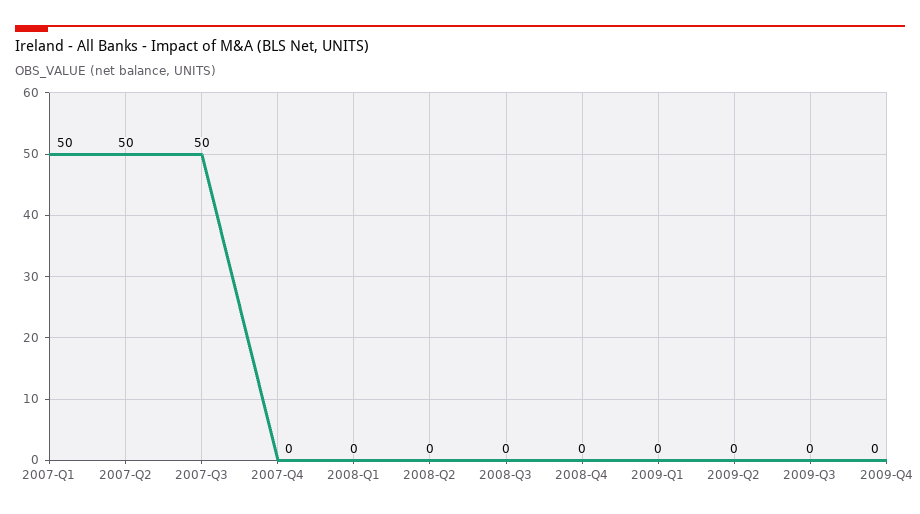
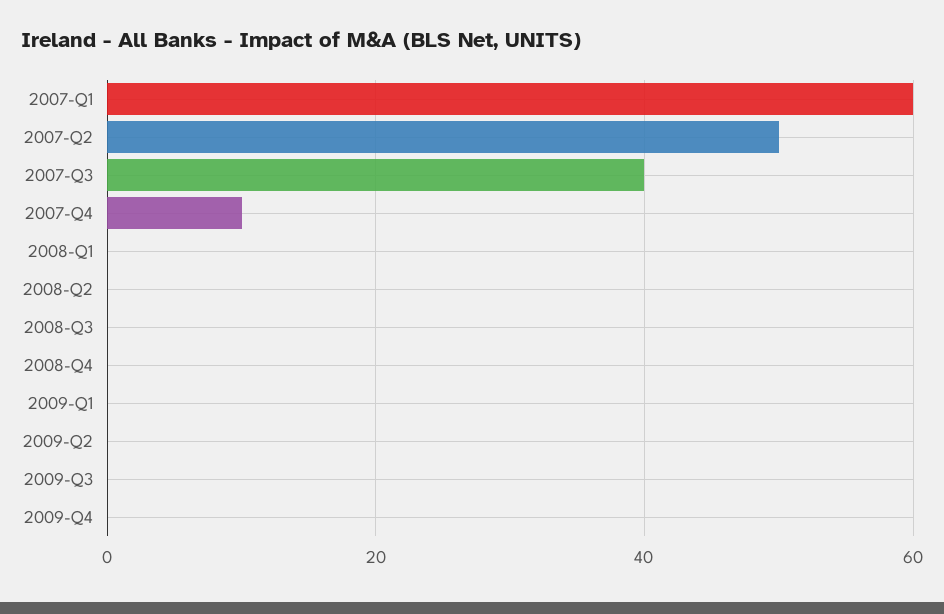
2007-Q1: 50 -> 60
2007-Q3: 50 -> 40
2007-Q4: 0 -> 10

